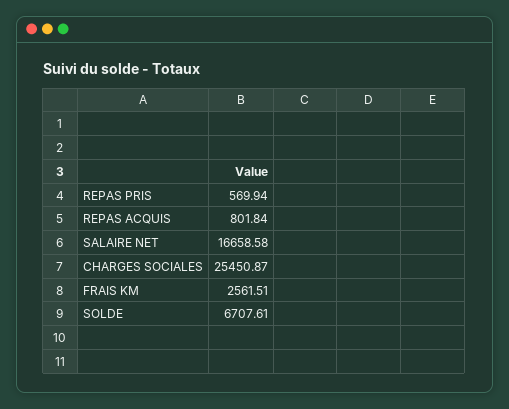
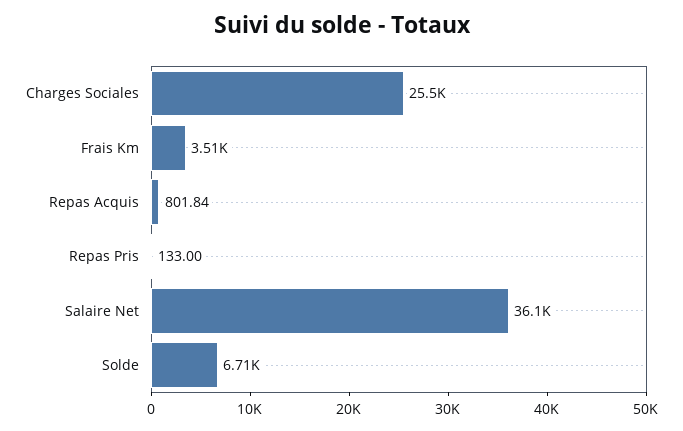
REPAS PRIS: 569.94 -> 133
SALAIRE NET: 16658.58 -> 36100
FRAIS KM: 2561.51 -> 3510

